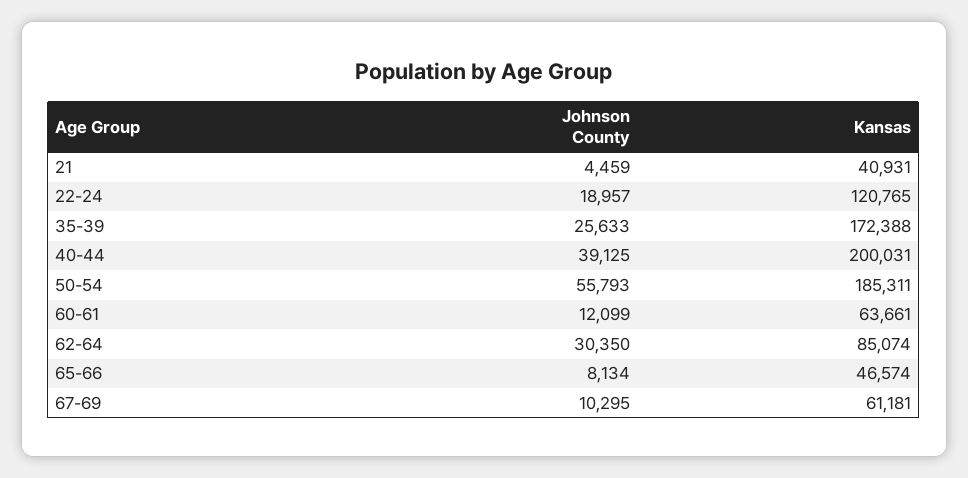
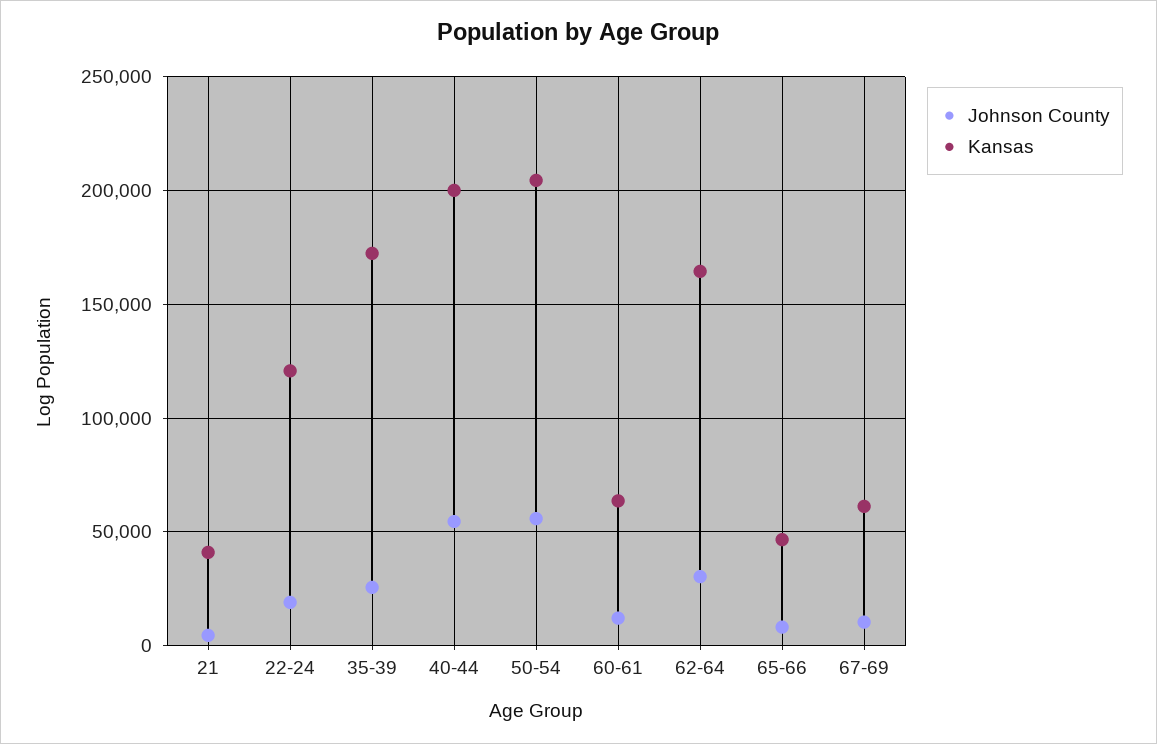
Johnson County, 40-44: 39125 -> 55000
Kansas, 50-54: 185311 -> 205000
Kansas, 62-64: 85074 -> 165000

